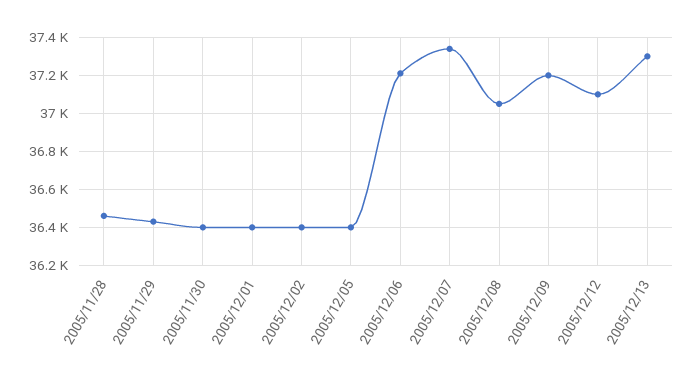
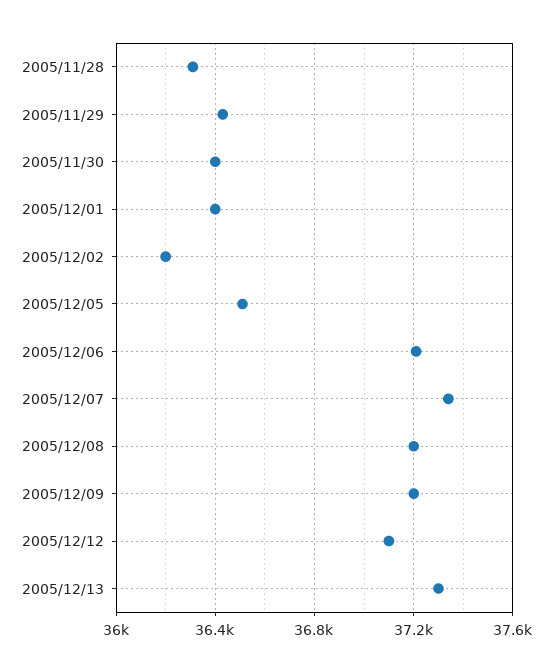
2005/11/28: 36450 -> 36300
2005/12/02: 36400 -> 36200
2005/12/05: 36400 -> 36500
2005/12/08: 37050 -> 37200

